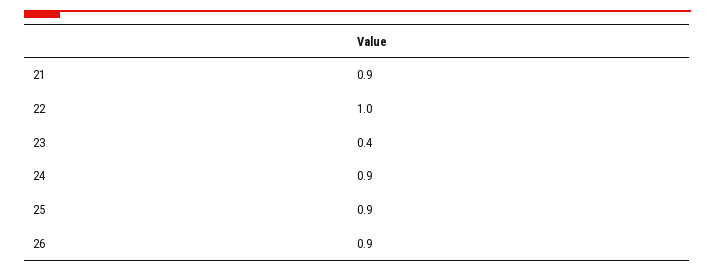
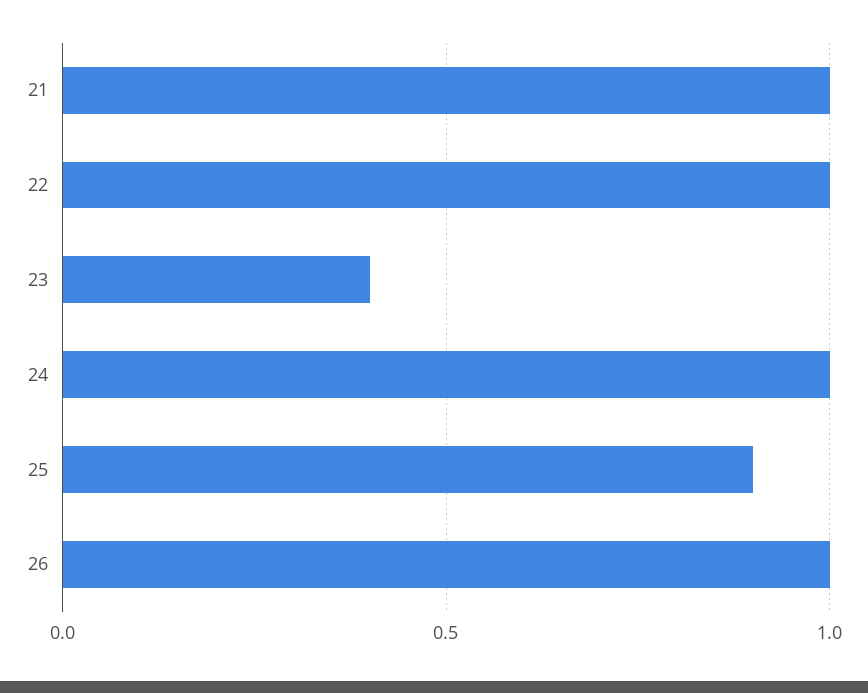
21: 0.9 -> 1
24: 0.9 -> 1
26: 0.9 -> 1

